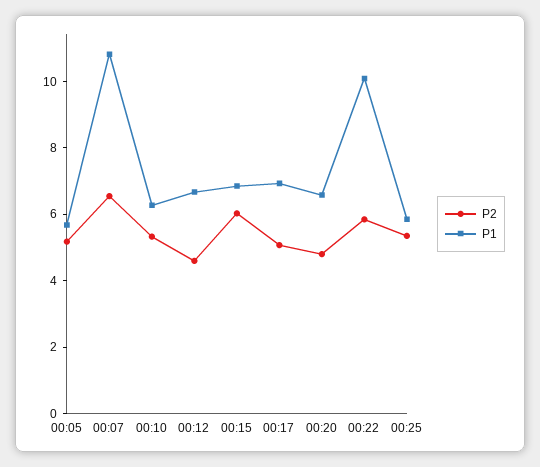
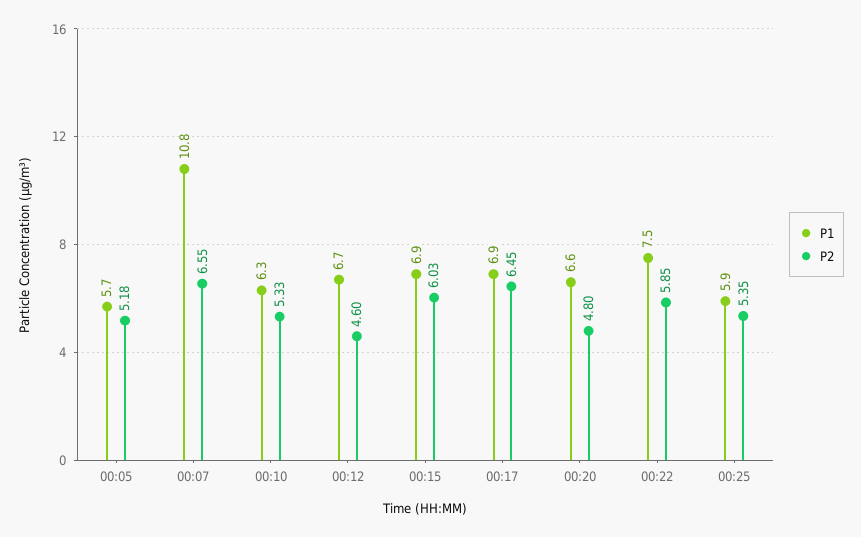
P2, 00:17: 5 -> 6.45
P1, 00:22: 10 -> 7.5

